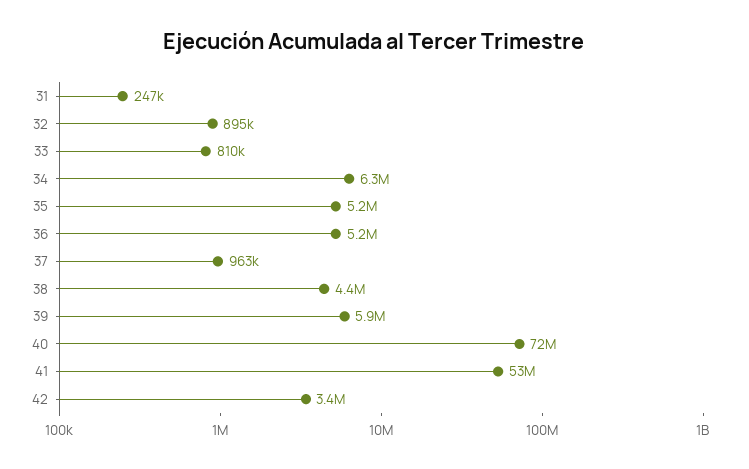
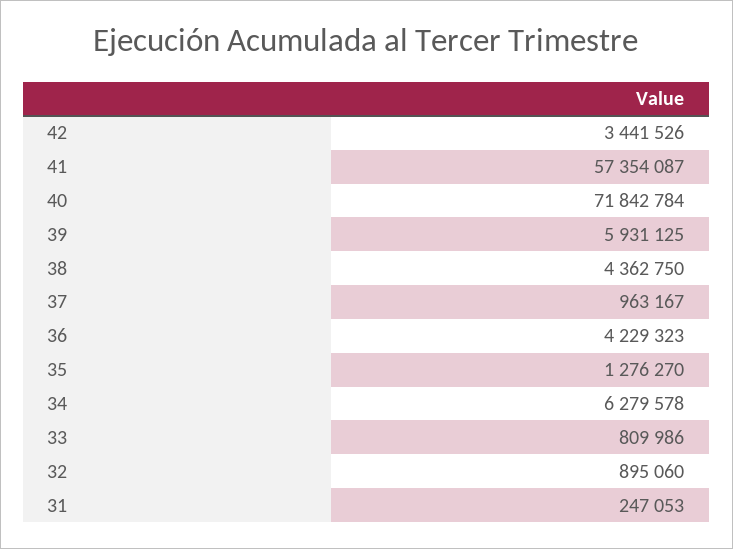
35: 5200000 -> 1276270
36: 5200000 -> 4229323
41: 53000000 -> 57354087

